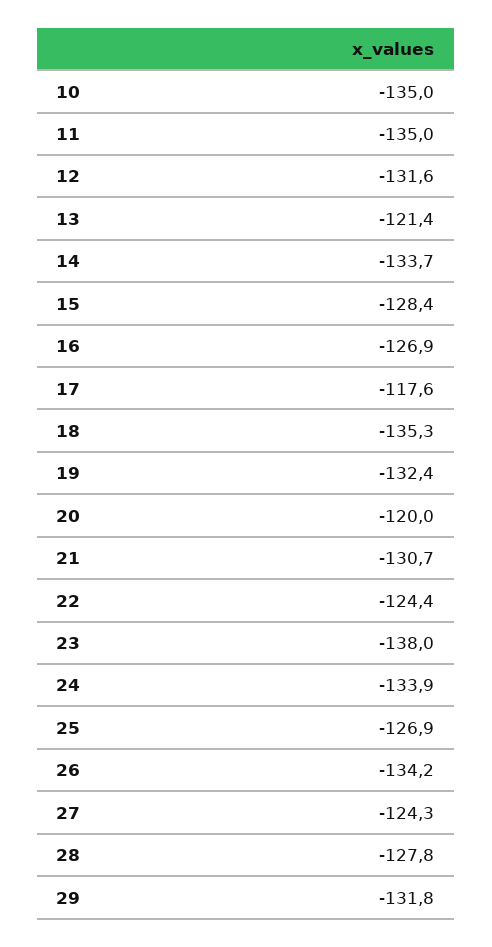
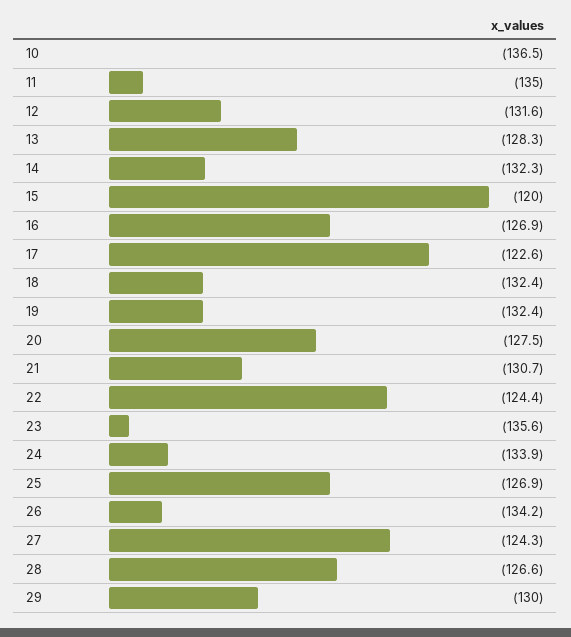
10: -135 -> -136.5
13: -121.4 -> -128.3
14: -133.7 -> -132.3
15: -128.4 -> -120
17: -117.6 -> -122.6
18: -135.3 -> -132.4
20: -120 -> -127.5
23: -138 -> -135.6
28: -127.8 -> -126.6
29: -131.8 -> -130

